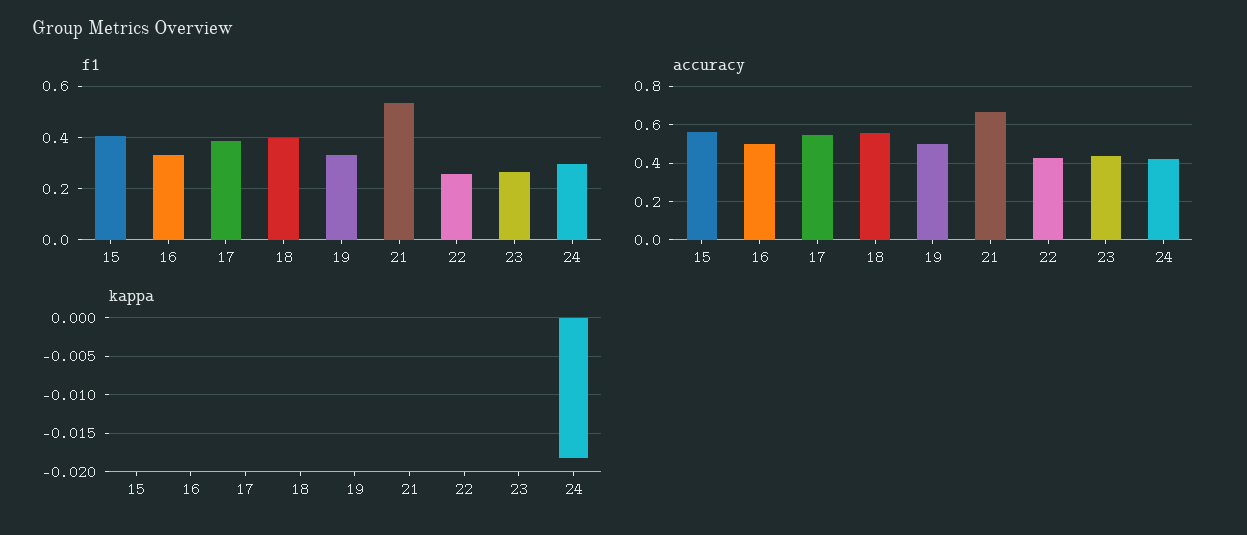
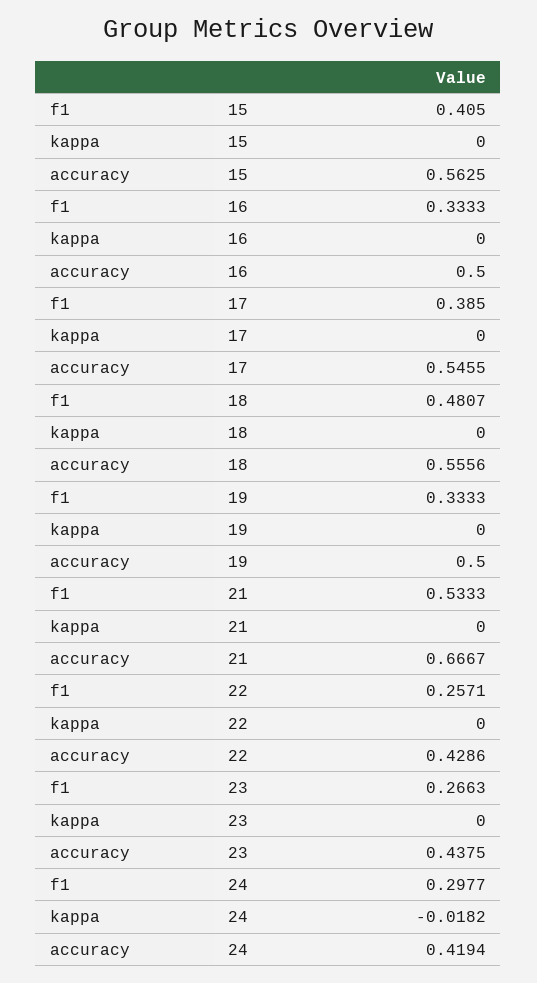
f1, 18: 0.4 -> 0.4807

